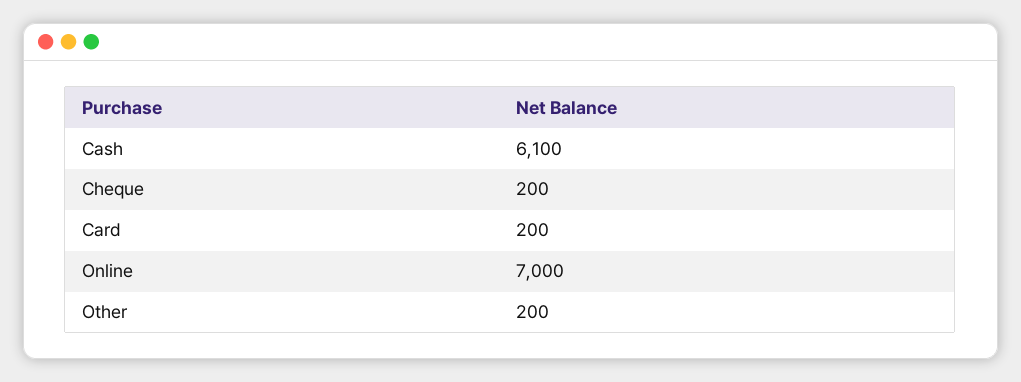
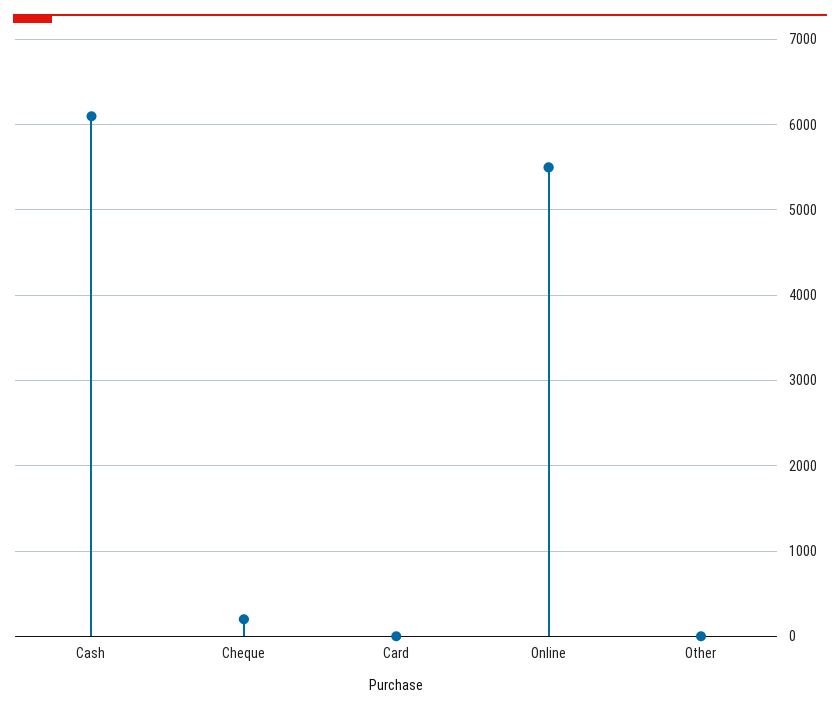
Card: 200 -> 0
Online: 7000 -> 5500
Other: 200 -> 0

